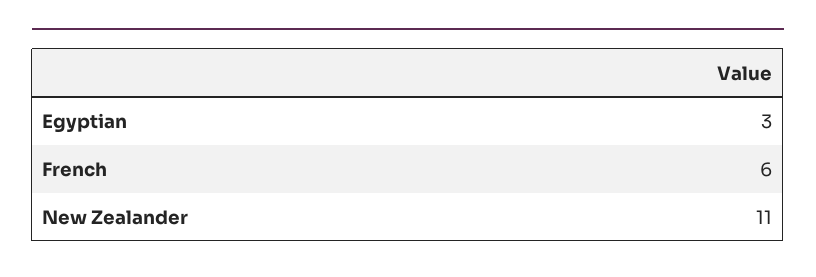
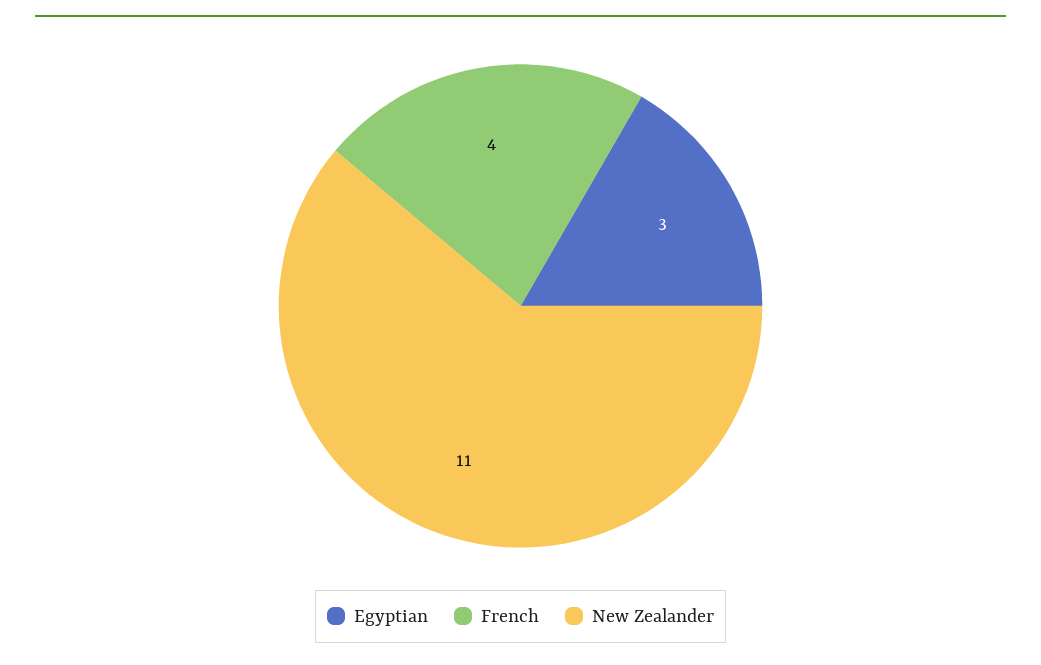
French: 6 -> 4

